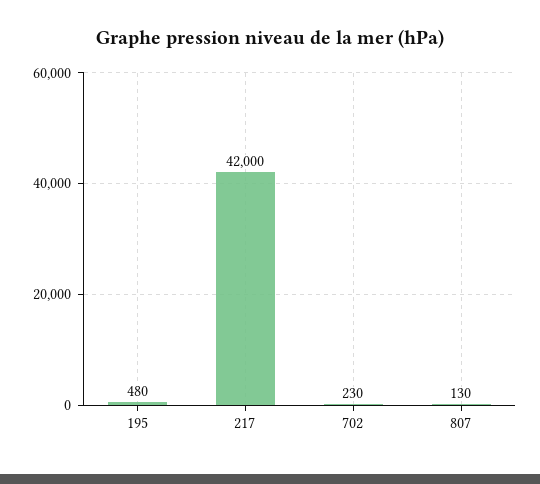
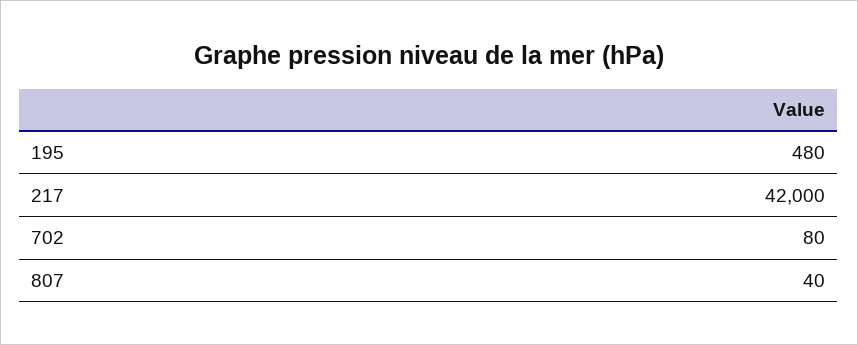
702: 230 -> 80
807: 130 -> 40

